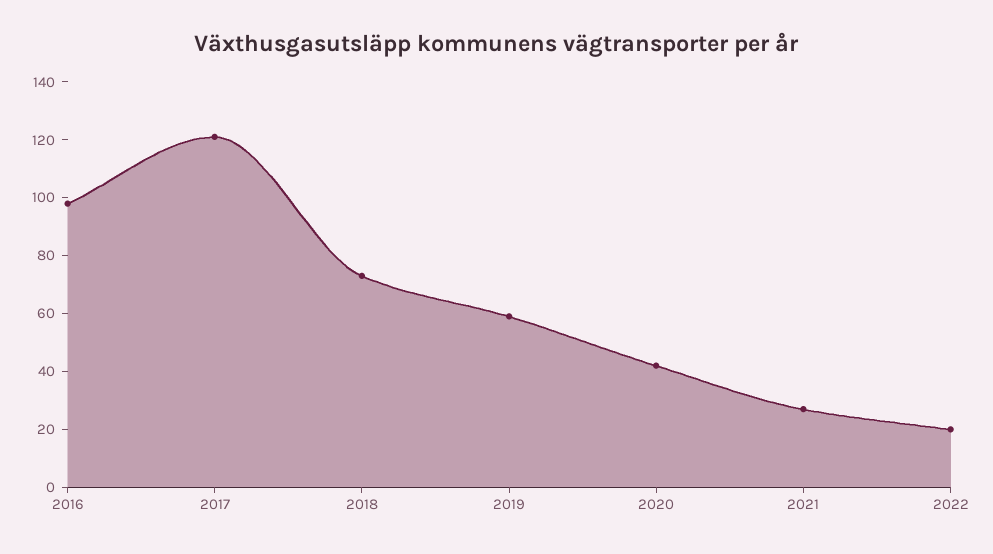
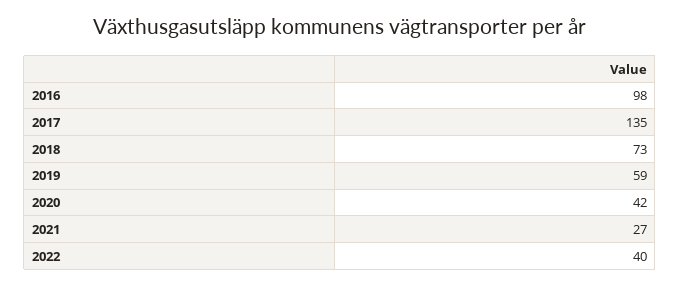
2017: 120 -> 135
2022: 20 -> 40

